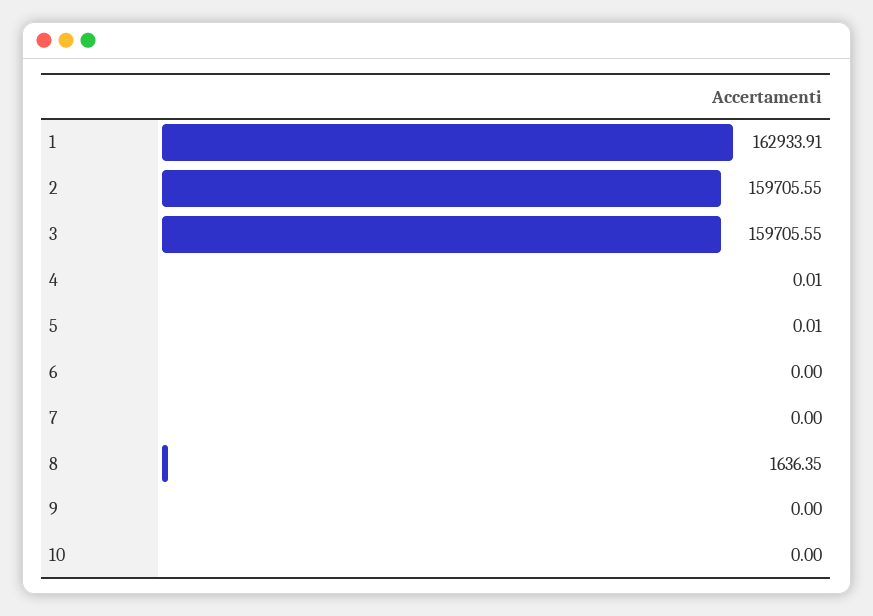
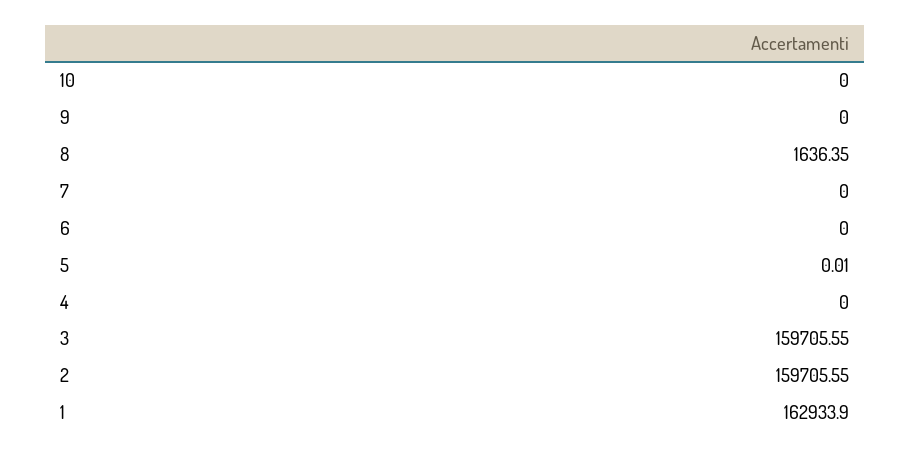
1: 162933.91 -> 162933.9
4: 0.01 -> 0

